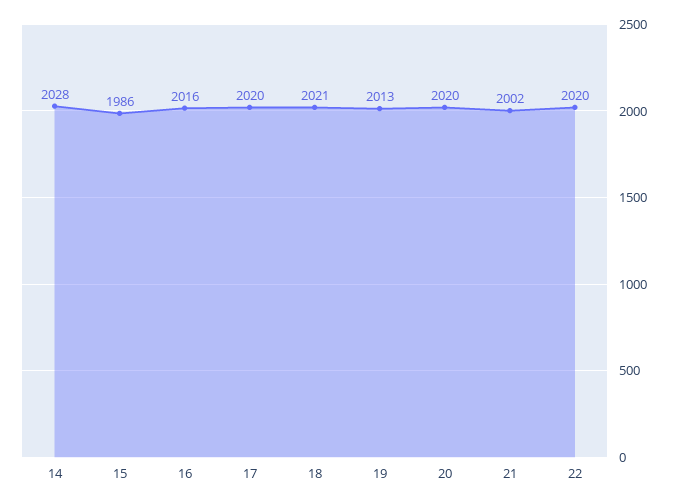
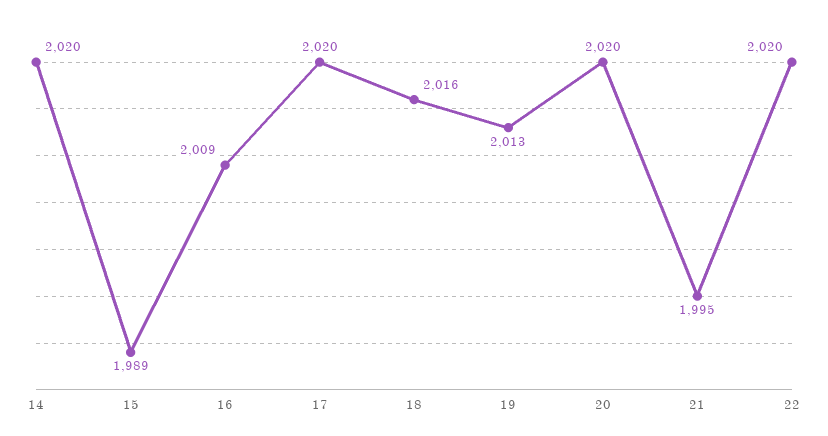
14: 2028 -> 2020
15: 1986 -> 1989
16: 2016 -> 2009
18: 2021 -> 2016
21: 2002 -> 1995

